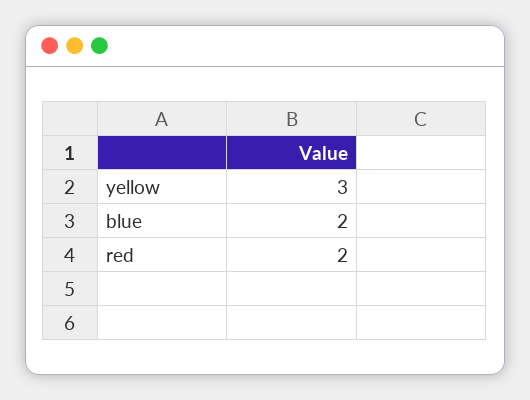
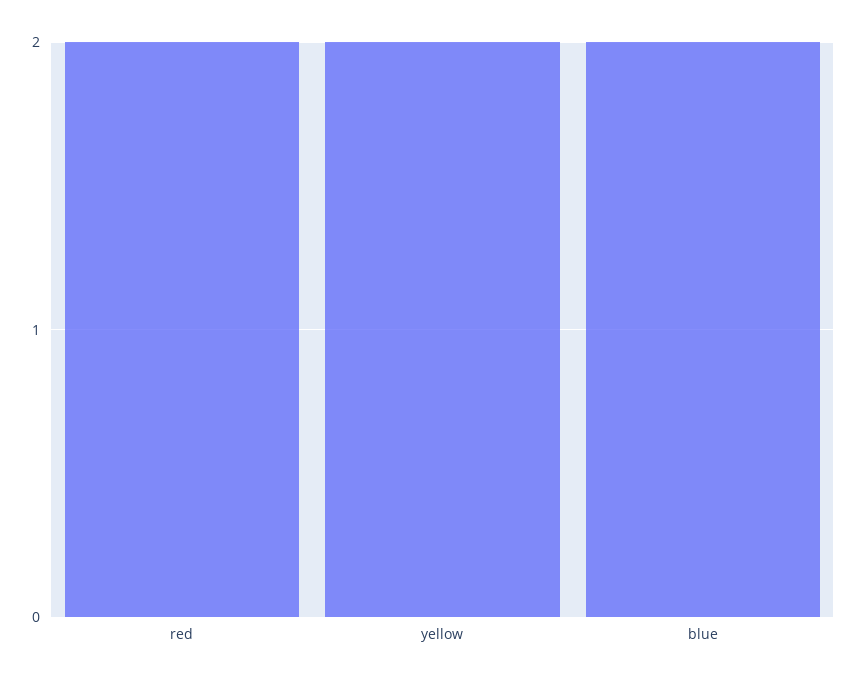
yellow: 3 -> 2

